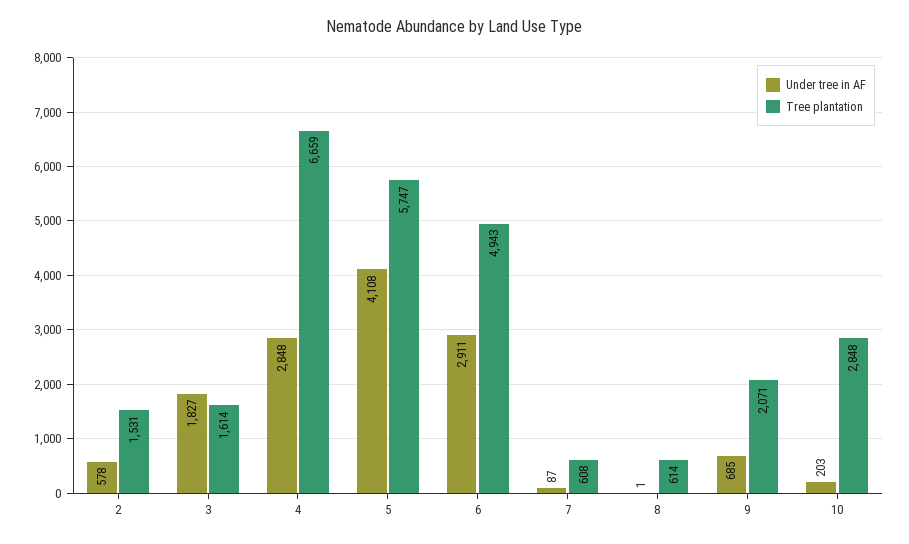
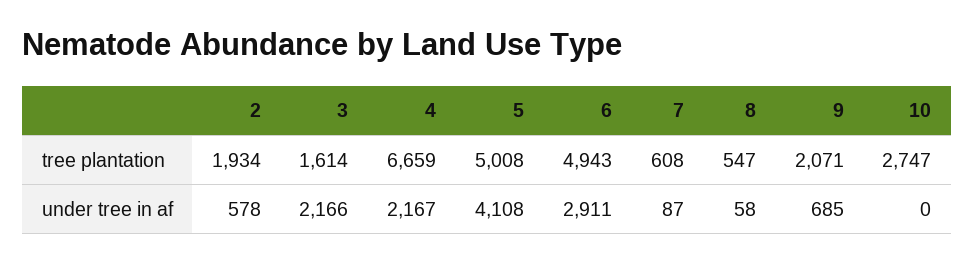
Tree plantation, 2: 1531 -> 1934
Under tree in AF, 3: 1827 -> 2166
Under tree in AF, 4: 2848 -> 2167
Tree plantation, 5: 5747 -> 5008
Under tree in AF, 8: 1 -> 58
Tree plantation, 8: 614 -> 547
Under tree in AF, 10: 203 -> 0
Tree plantation, 10: 2848 -> 2747

